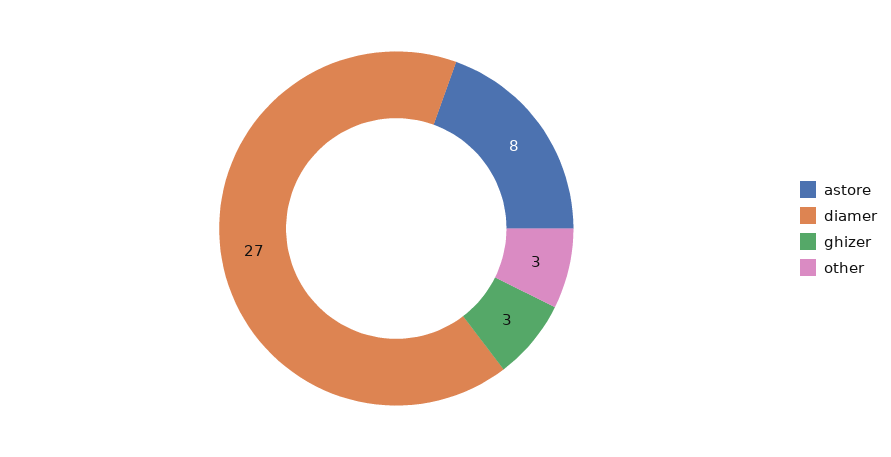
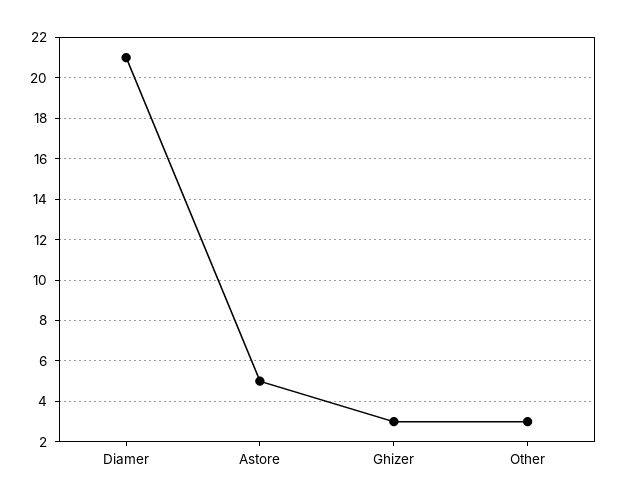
astore: 8 -> 5
diamer: 27 -> 21

